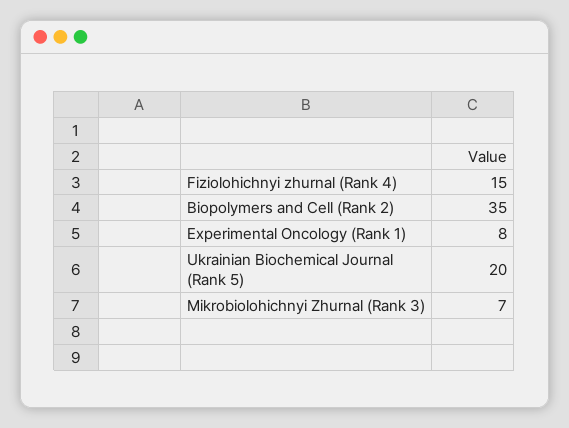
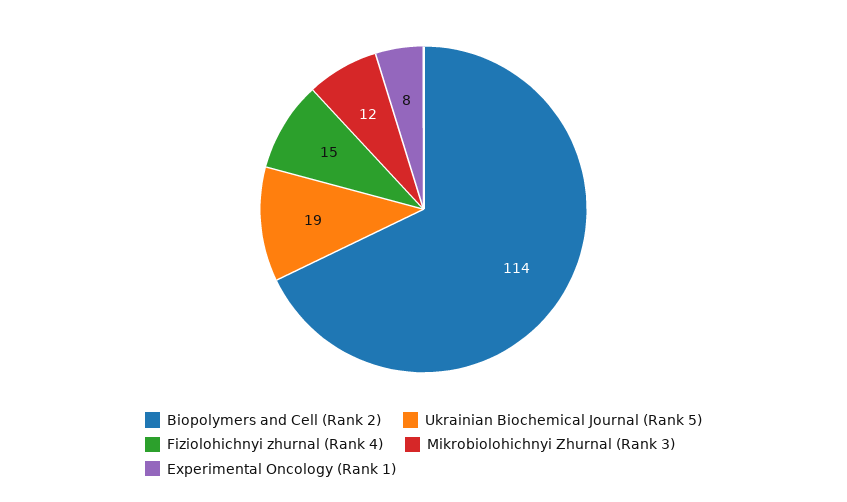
Biopolymers and Cell (Rank 2): 35 -> 114
Ukrainian Biochemical Journal (Rank 5): 20 -> 19
Mikrobiolohichnyi Zhurnal (Rank 3): 7 -> 12

